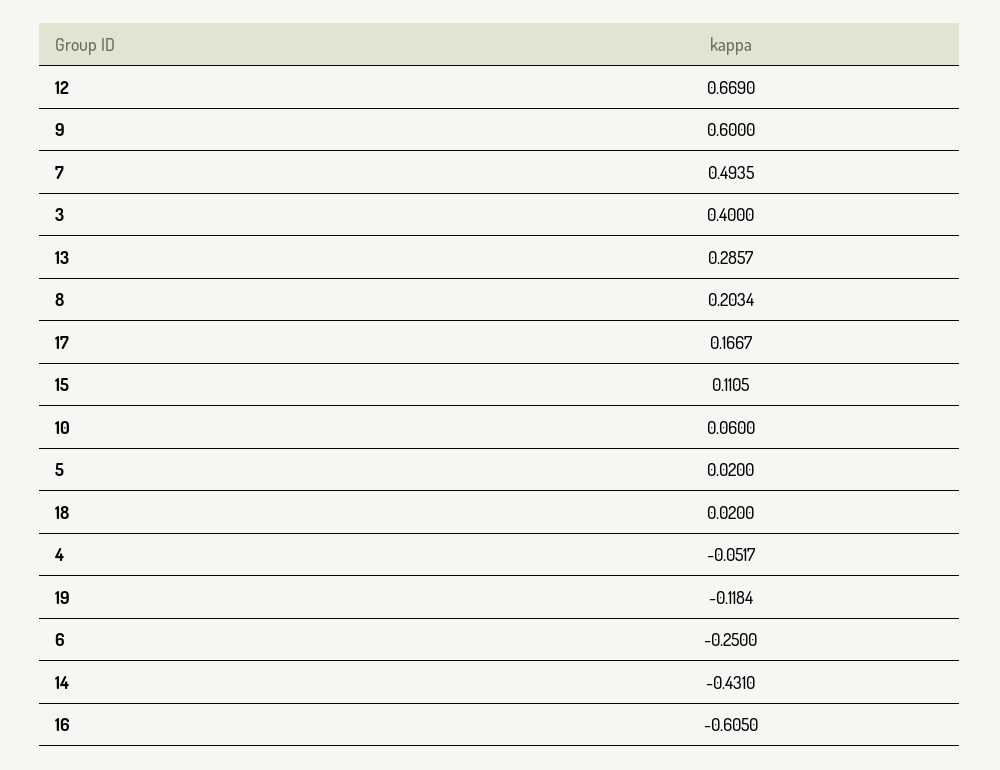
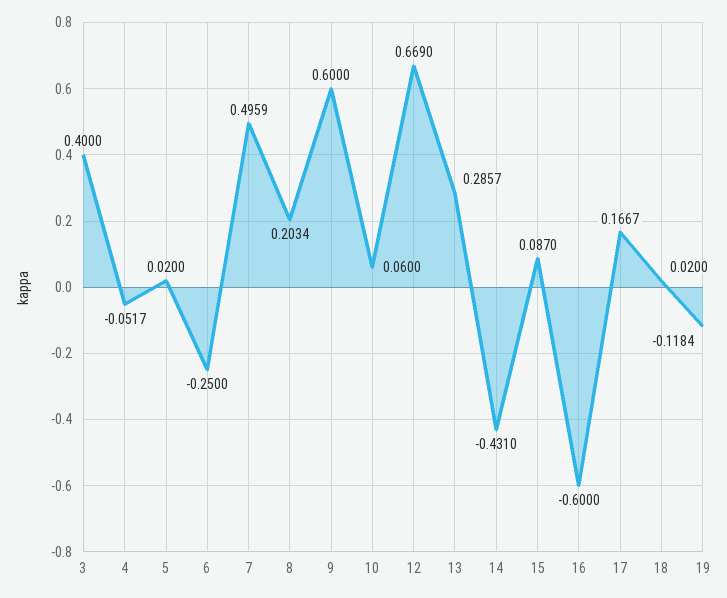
7: 0.4935 -> 0.4959
15: 0.1105 -> 0.087
16: -0.605 -> -0.6

